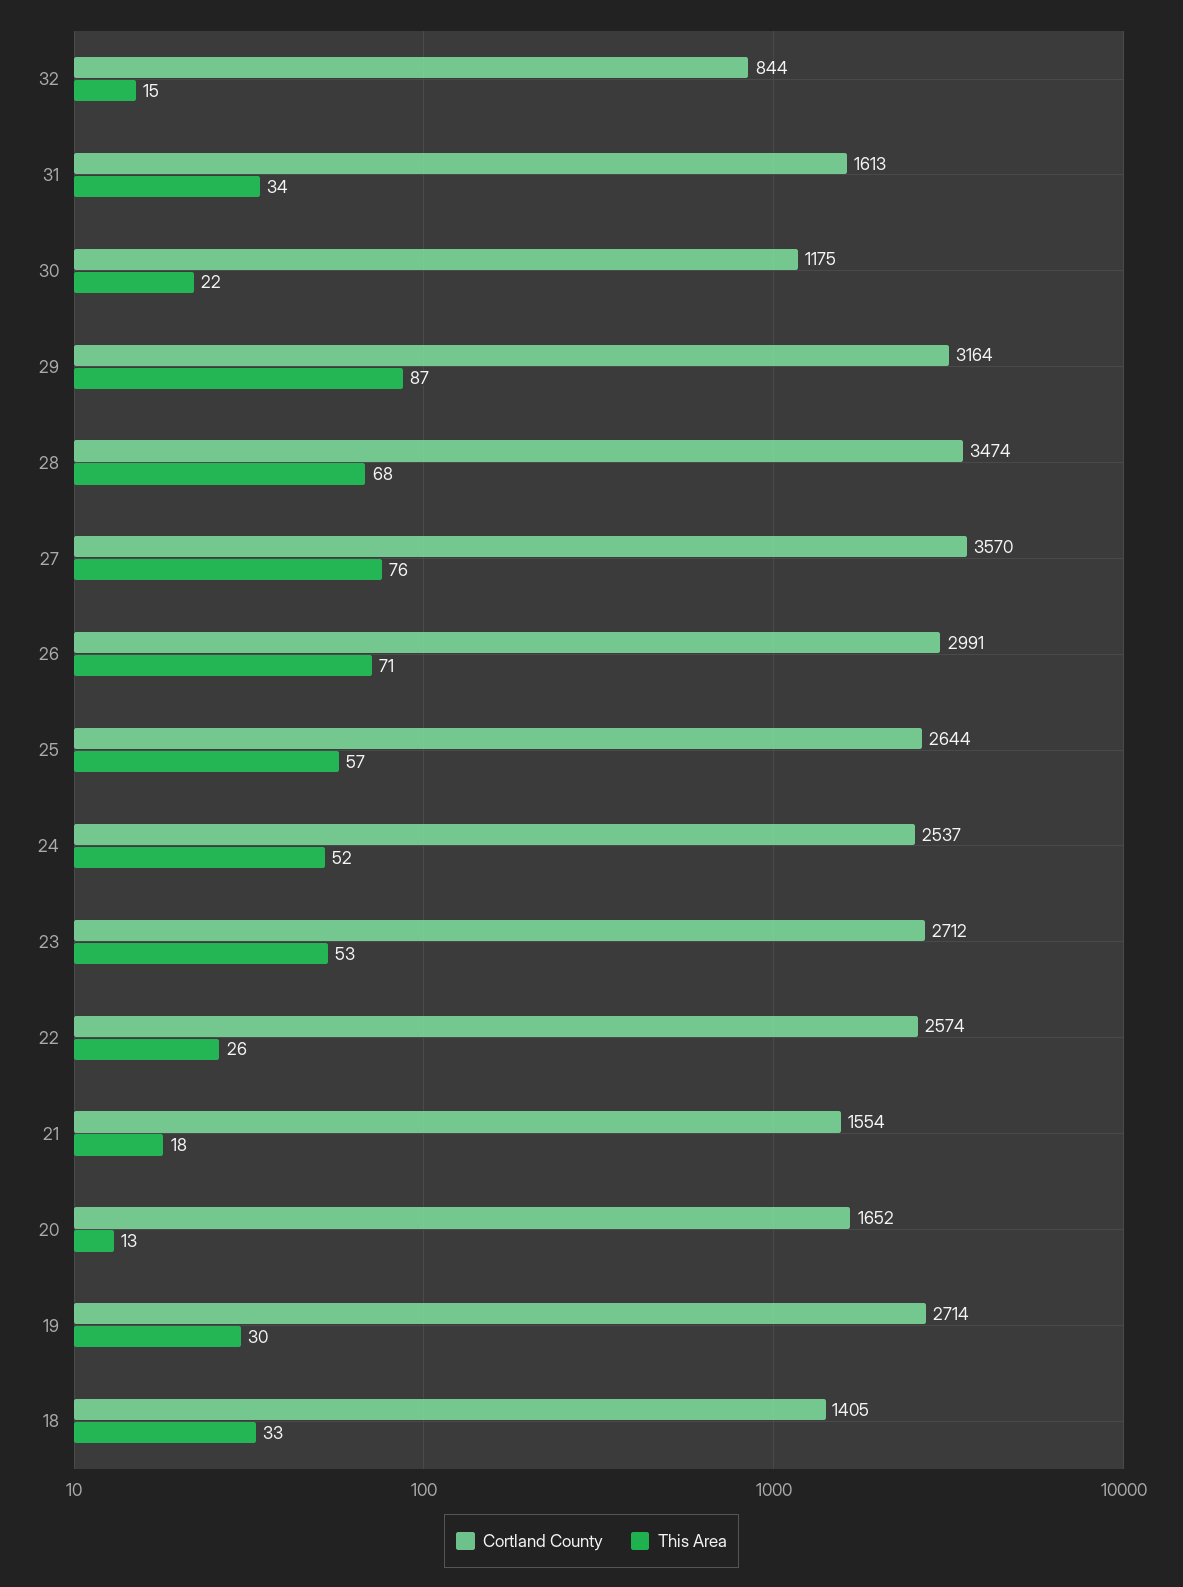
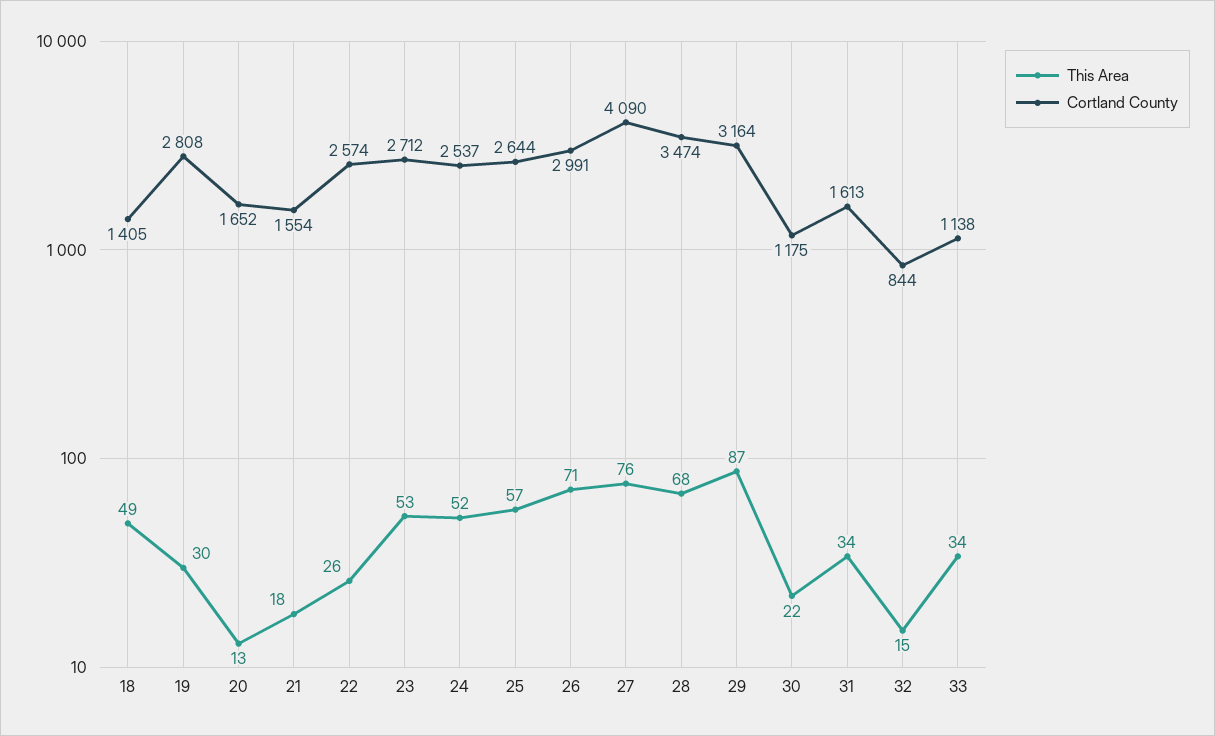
Cortland County, 27: 3570 -> 4090
Cortland County, 19: 2714 -> 2808
This Area, 18: 33 -> 49
This Area, 33: none -> 34
Cortland County, 33: none -> 1138

